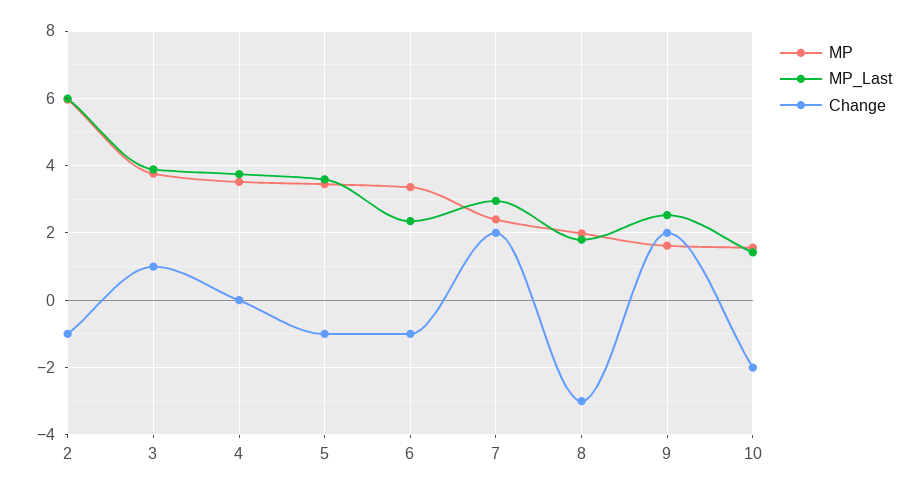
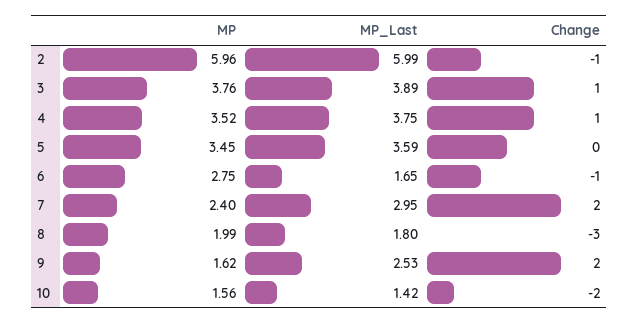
Change, 4: 0 -> 1
Change, 5: -1 -> 0
MP, 6: 3.4 -> 2.75
MP_Last, 6: 2.4 -> 1.65

